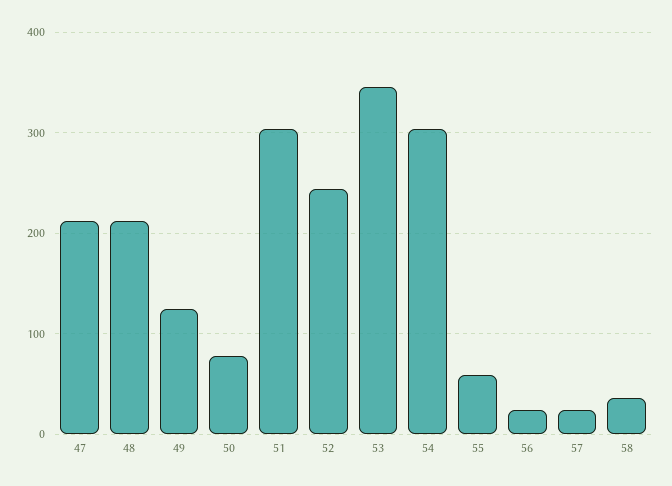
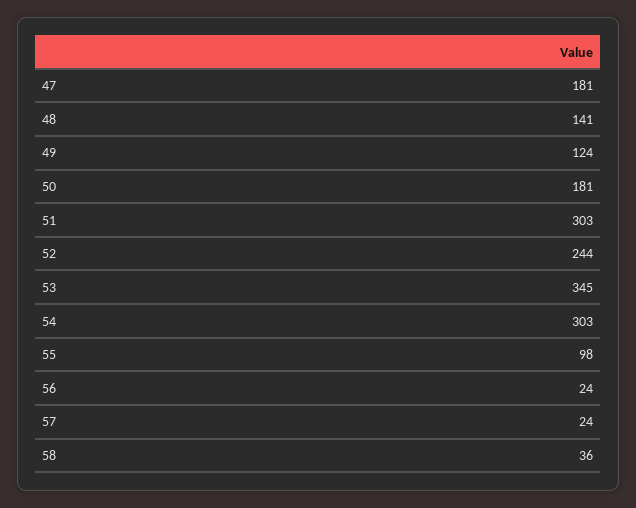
47: 210 -> 181
48: 210 -> 141
50: 80 -> 181
55: 60 -> 98

